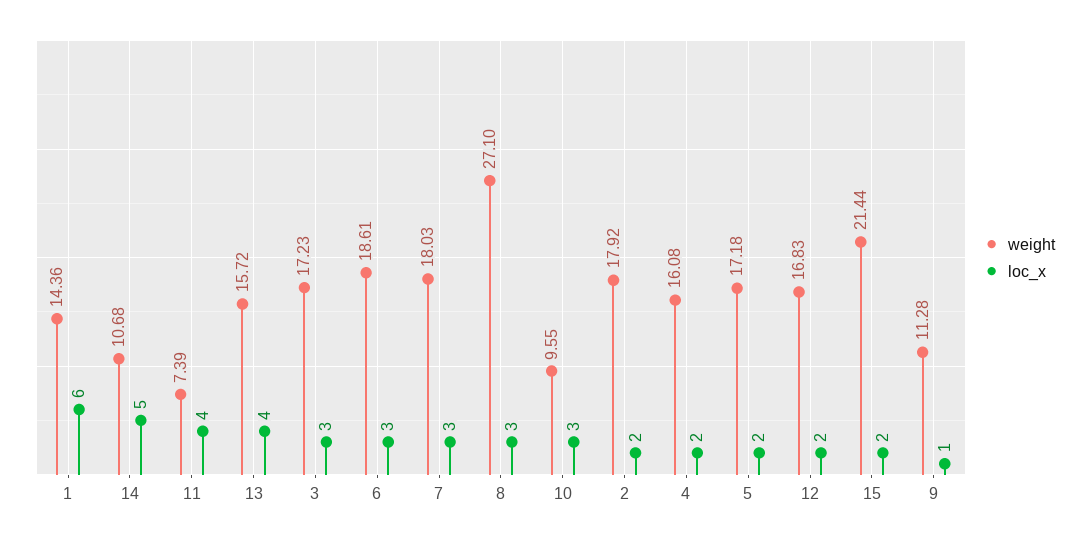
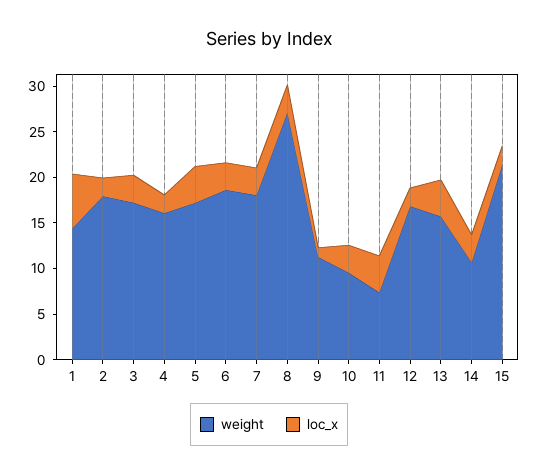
loc_x, 14: 5 -> 3
loc_x, 5: 2 -> 4

